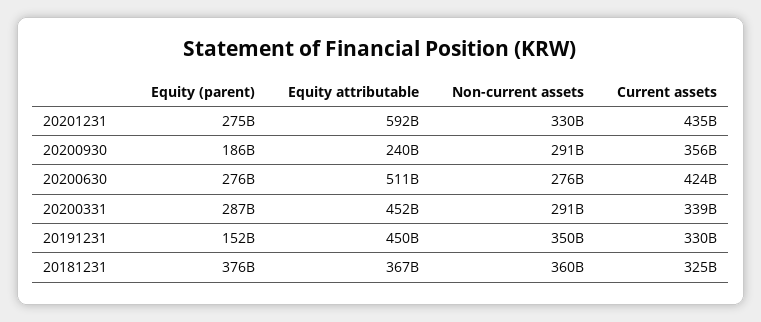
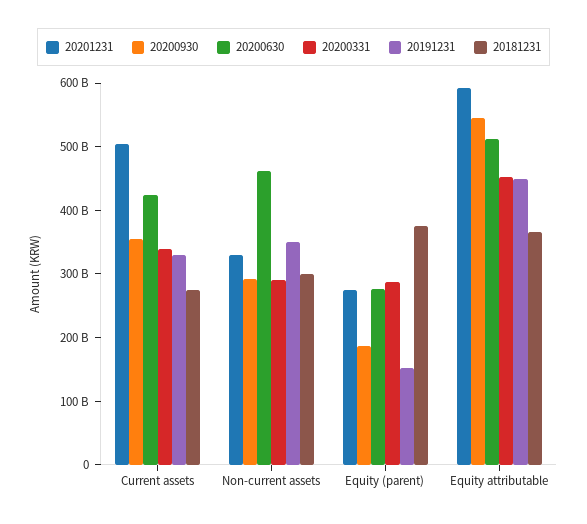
20201231, Current assets: 435000000000 -> 500000000000
20200930, Equity attributable: 240000000000 -> 540000000000
20200630, Non-current assets: 276000000000 -> 460000000000
20181231, Non-current assets: 360000000000 -> 300000000000
20181231, Current assets: 325000000000 -> 280000000000

